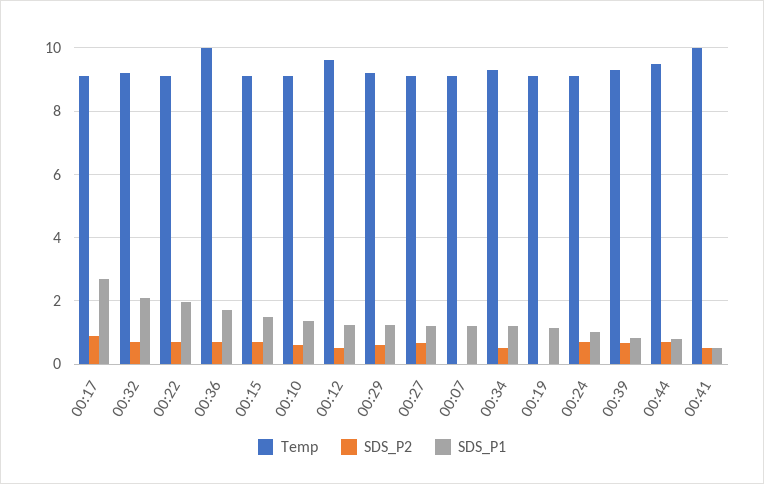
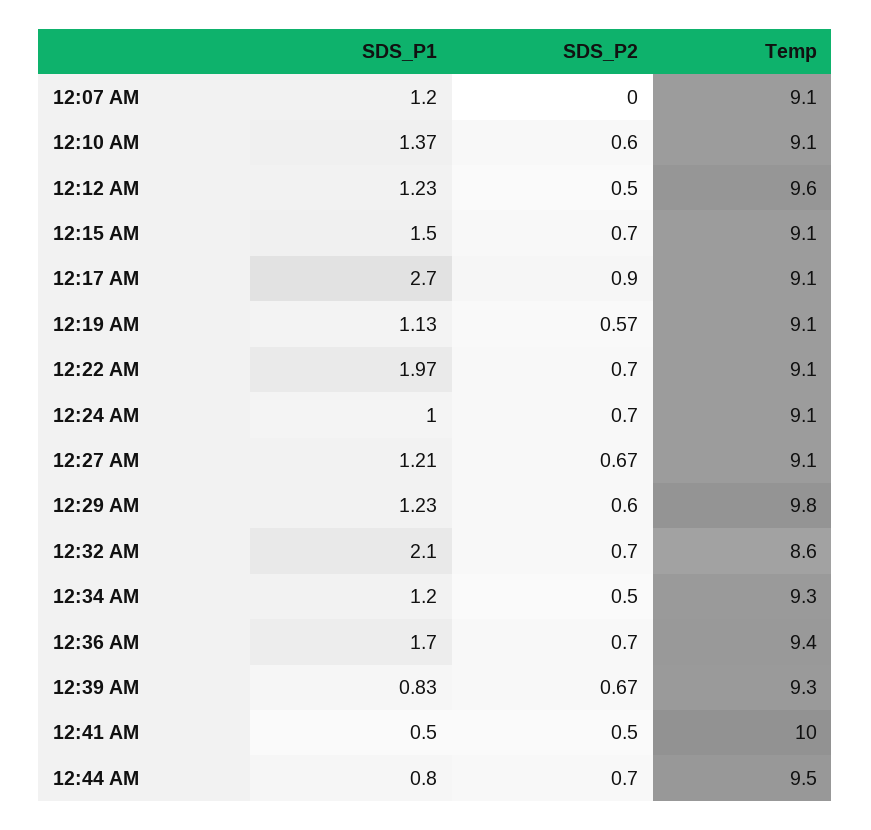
Temp, 00:32: 9.2 -> 8.6
Temp, 00:36: 10 -> 9.4
Temp, 00:29: 9.2 -> 9.8
SDS_P2, 00:19: 0 -> 0.57

